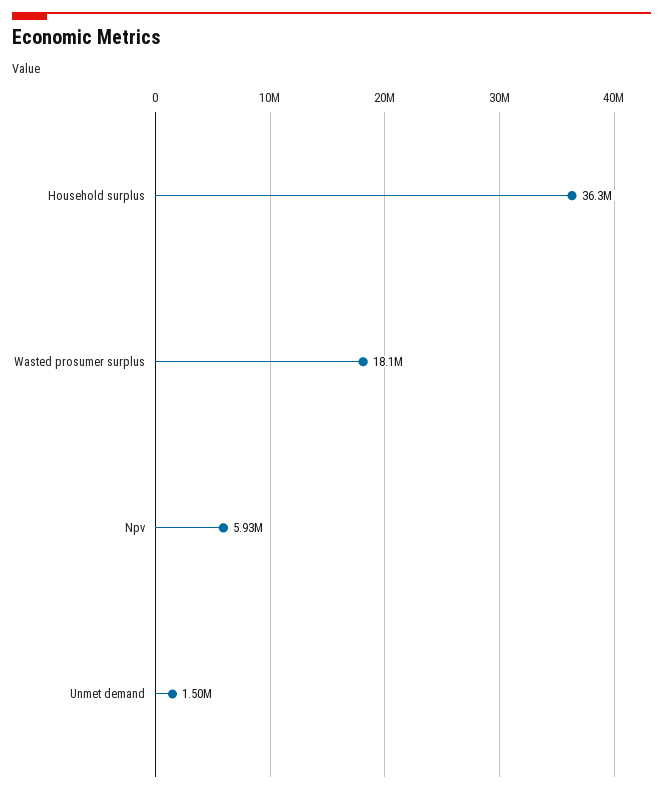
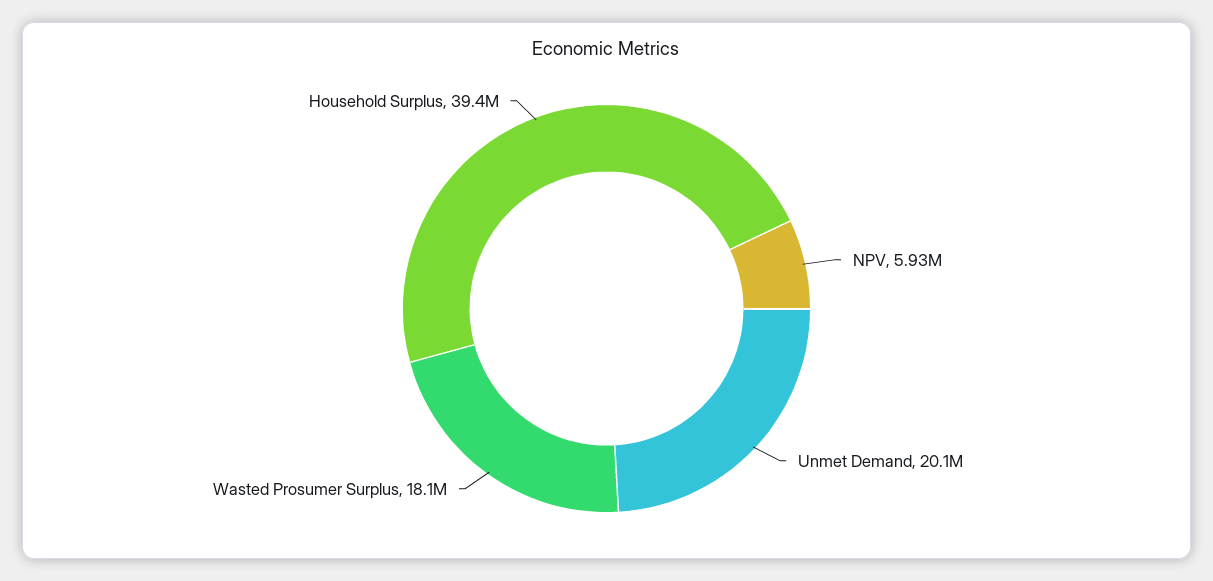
Household surplus: 36300000 -> 39400000
Unmet demand: 1500000 -> 20100000

